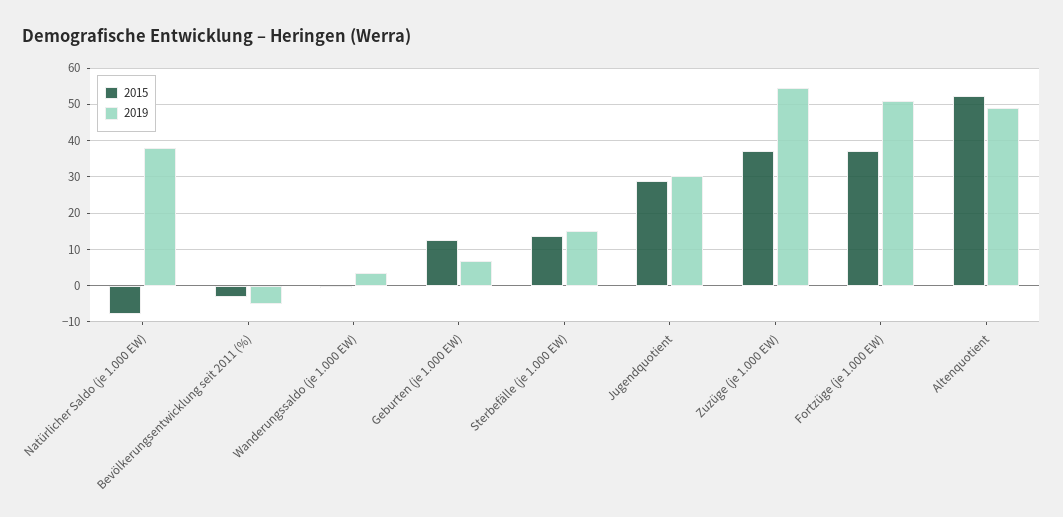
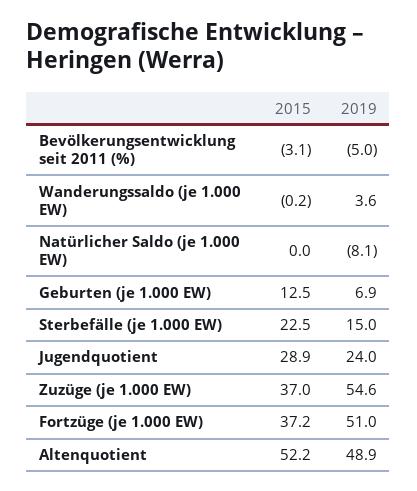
2015, Natürlicher Saldo (je 1.000 EW): -8 -> 0
2019, Natürlicher Saldo (je 1.000 EW): 38 -> -8.1
2015, Sterbefälle (je 1.000 EW): 14 -> 22.5
2019, Jugendquotient: 30 -> 24

